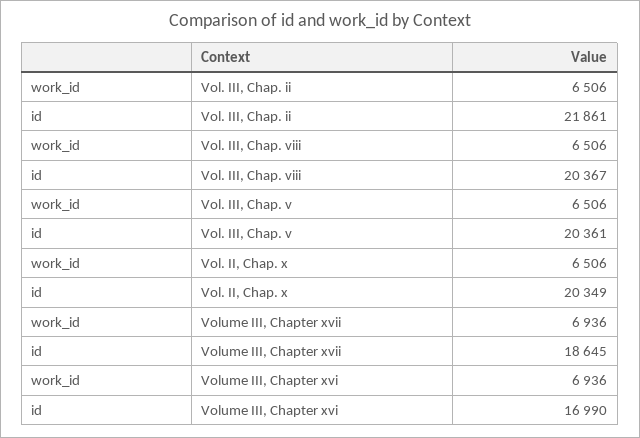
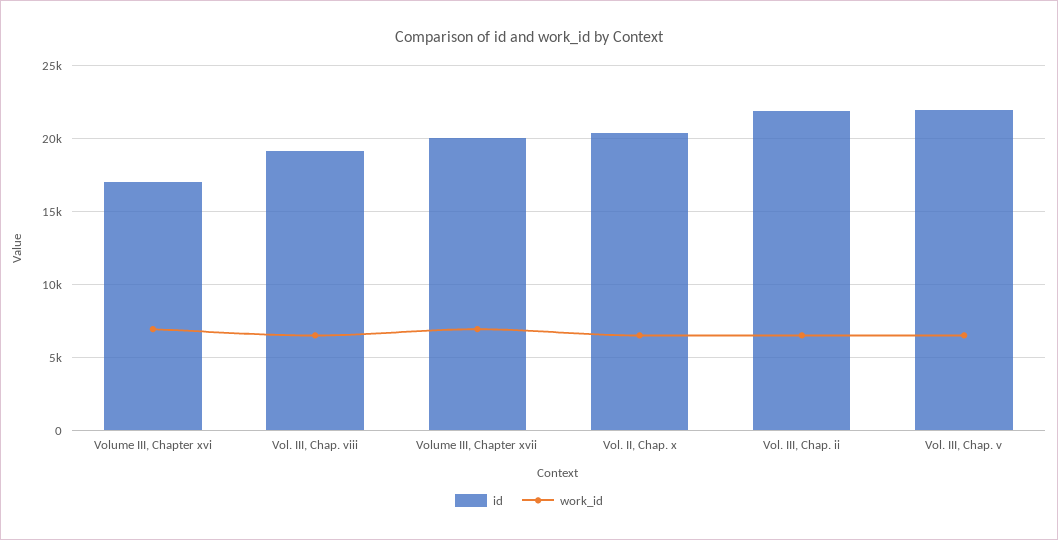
id, Vol. III, Chap. viii: 20367 -> 19000
id, Vol. III, Chap. v: 20361 -> 22000
id, Volume III, Chapter xvii: 18645 -> 20000

